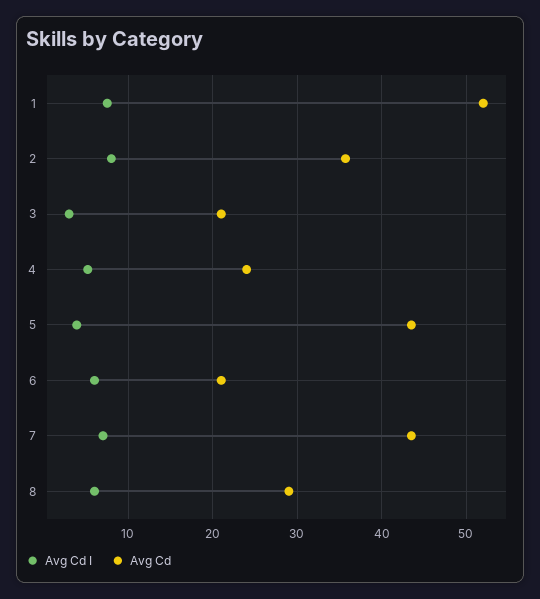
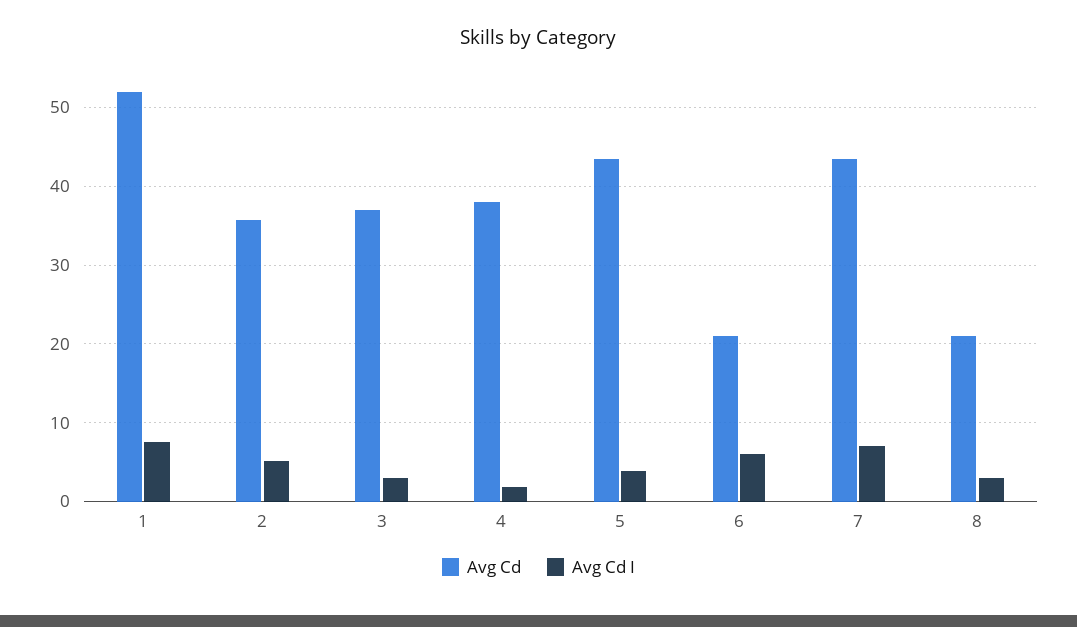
Avg Cd I, 2: 8 -> 5
Avg Cd, 3: 21 -> 37
Avg Cd I, 4: 5 -> 2
Avg Cd, 4: 24 -> 38
Avg Cd I, 8: 6 -> 3
Avg Cd, 8: 29 -> 21

